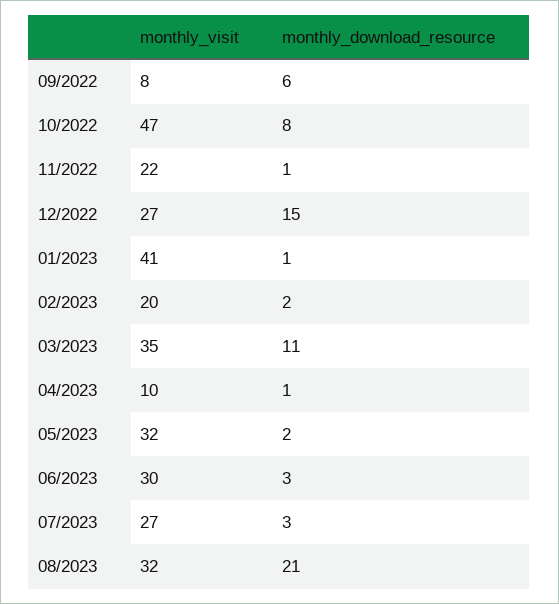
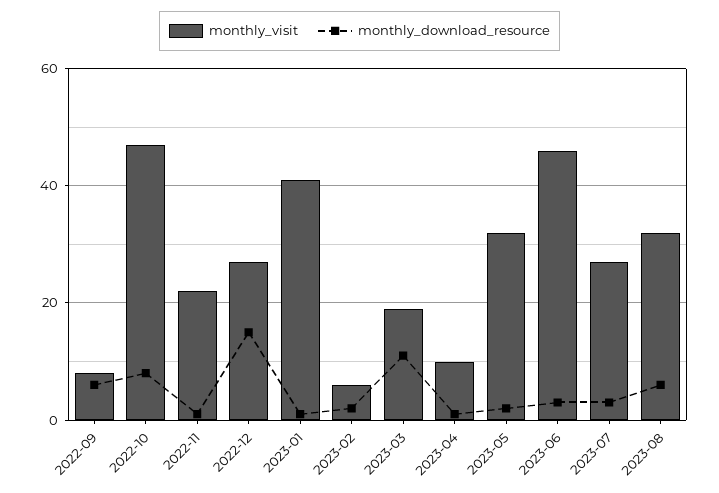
monthly_visit, 02/2023: 20 -> 5
monthly_visit, 03/2023: 35 -> 20
monthly_visit, 06/2023: 30 -> 45
monthly_download_resource, 08/2023: 21 -> 5

